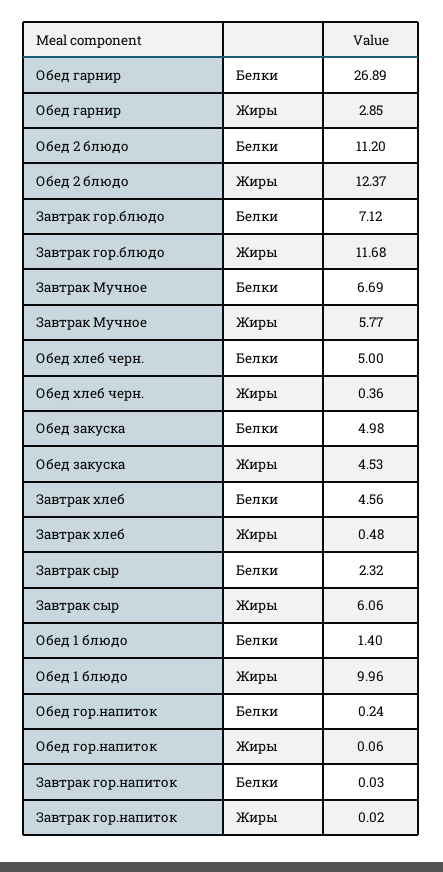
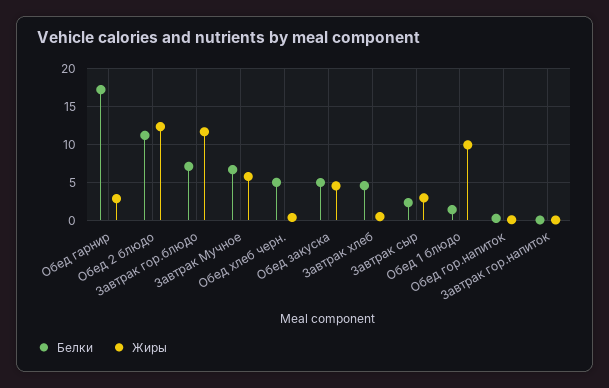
Белки, Обед гарнир: 26.89 -> 17
Жиры, Завтрак сыр: 6.06 -> 3

